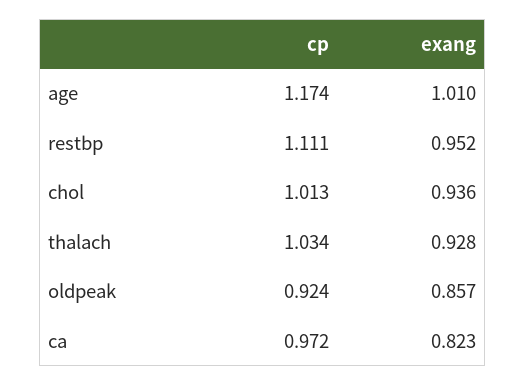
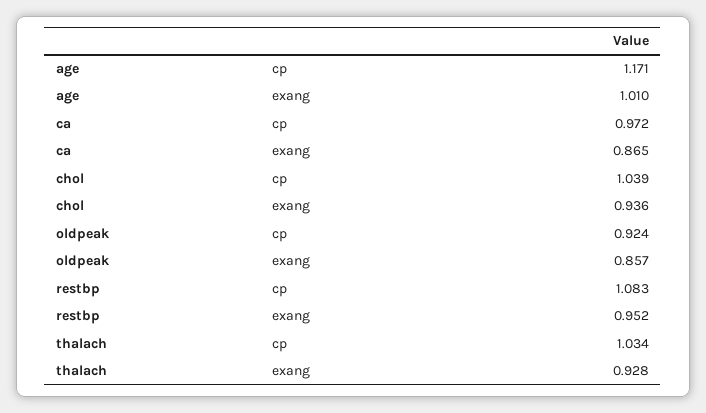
cp, age: 1.174 -> 1.171
cp, restbp: 1.111 -> 1.083
cp, chol: 1.013 -> 1.039
exang, ca: 0.823 -> 0.865

